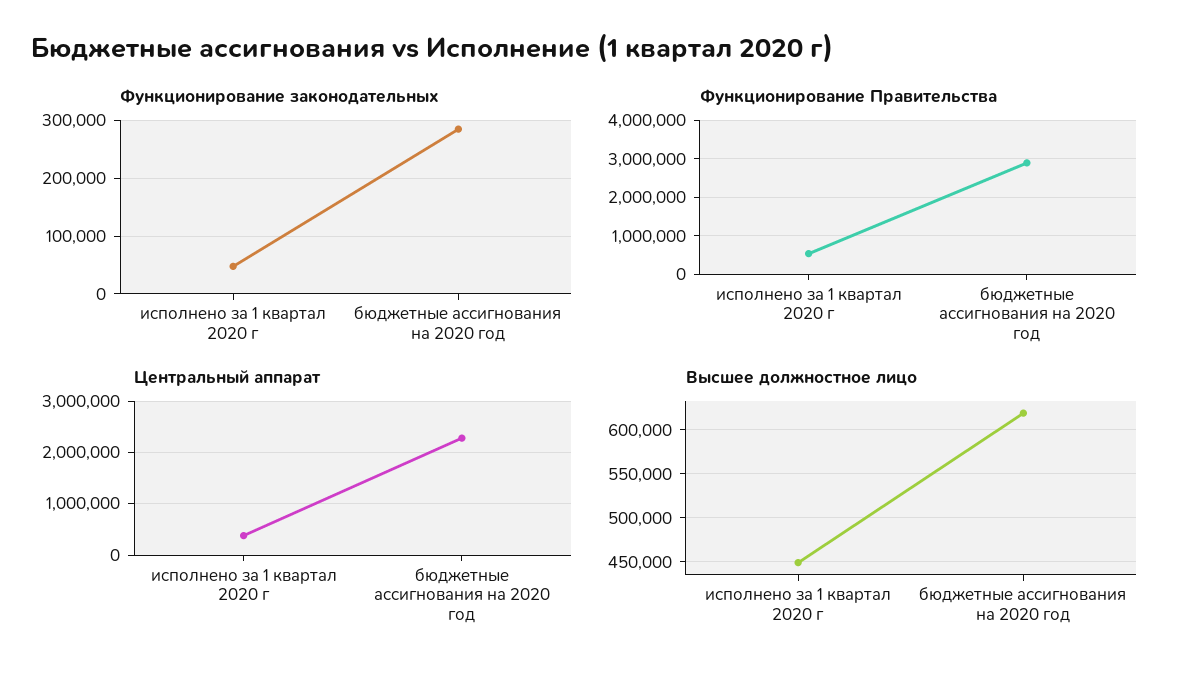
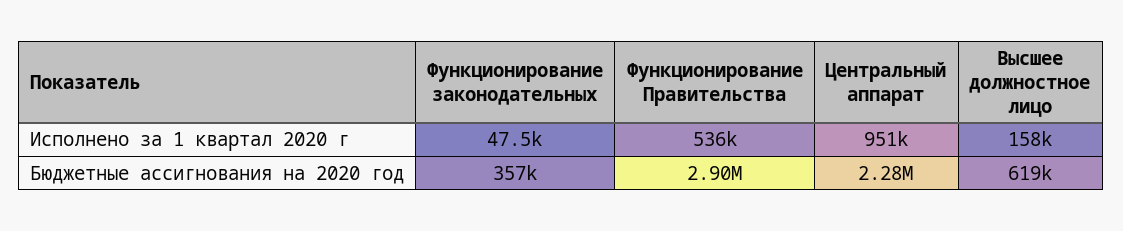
Функционирование законодательных, бюджетные ассигнования на 2020 год: 280000 -> 357000
Центральный аппарат, исполнено за 1 квартал 2020 г: 400000 -> 951000
Высшее должностное лицо, исполнено за 1 квартал 2020 г: 450000 -> 158000

